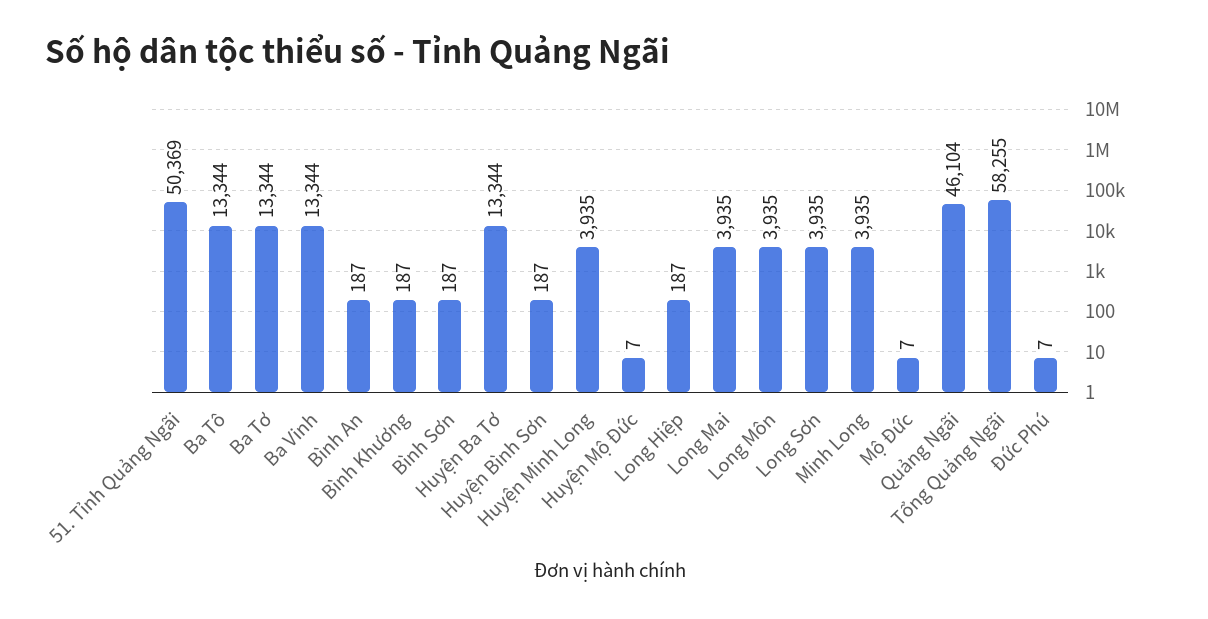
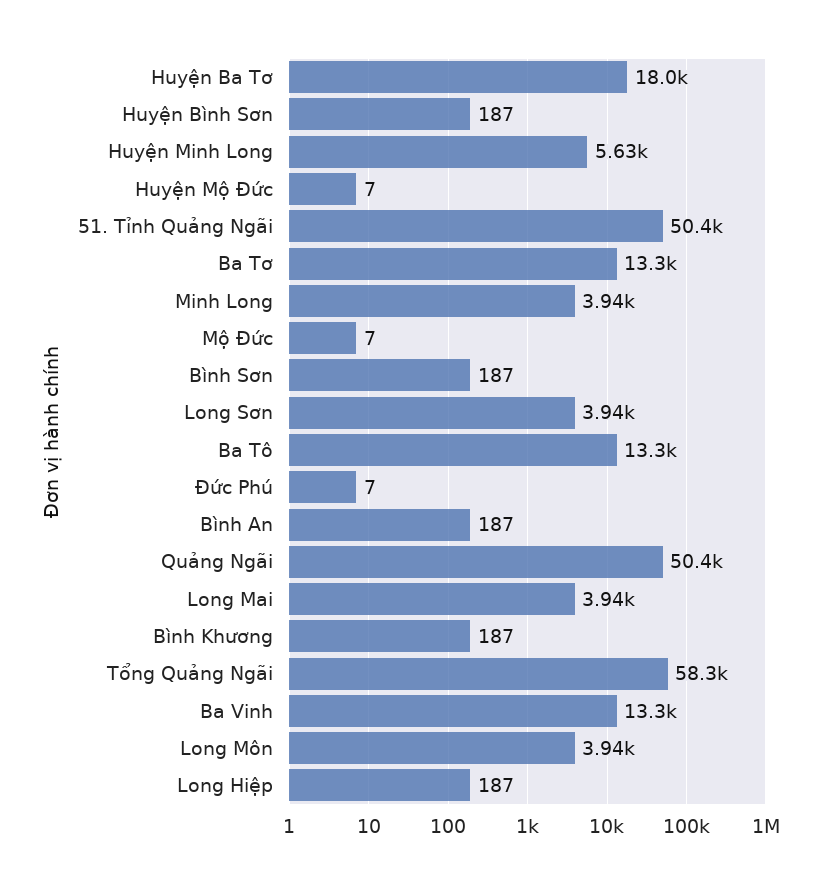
Huyện Ba Tơ: 13344 -> 18000
Huyện Minh Long: 3935 -> 5630
Quảng Ngãi: 46104 -> 50400

